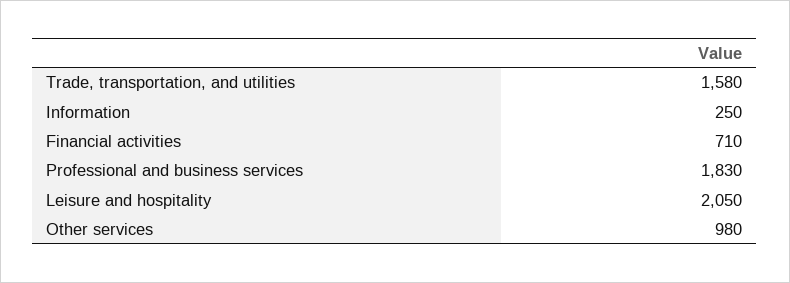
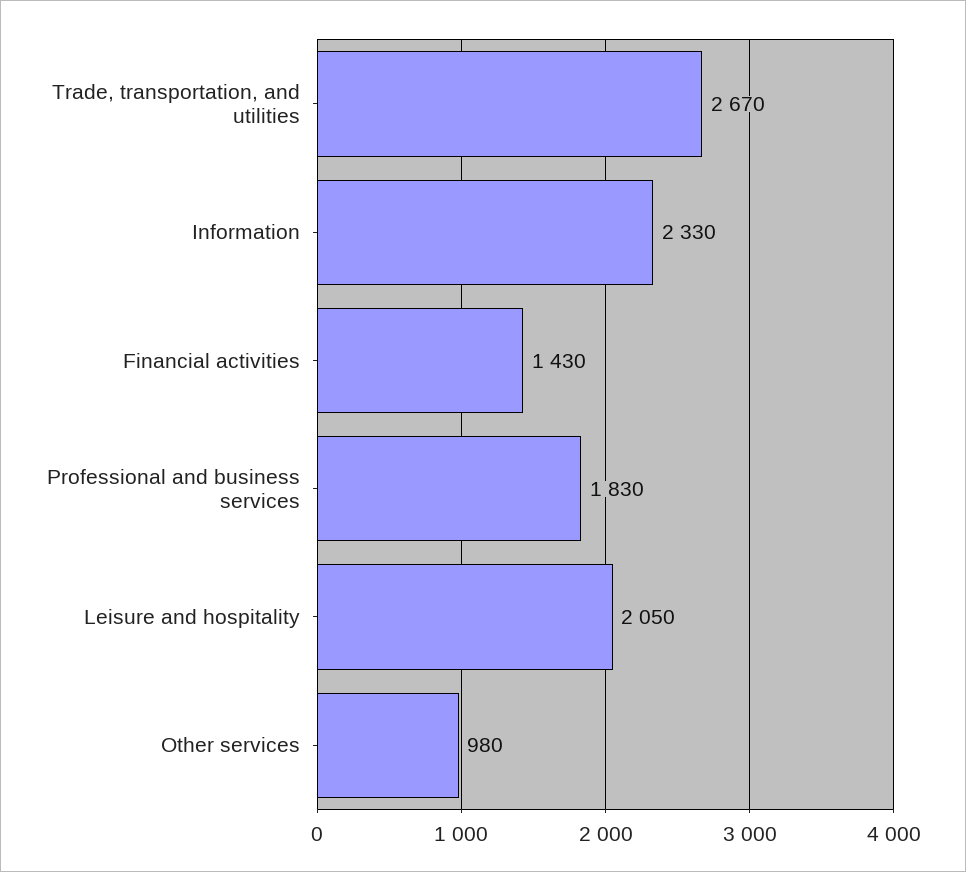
Trade, transportation, and utilities: 1580 -> 2670
Information: 250 -> 2330
Financial activities: 710 -> 1430

